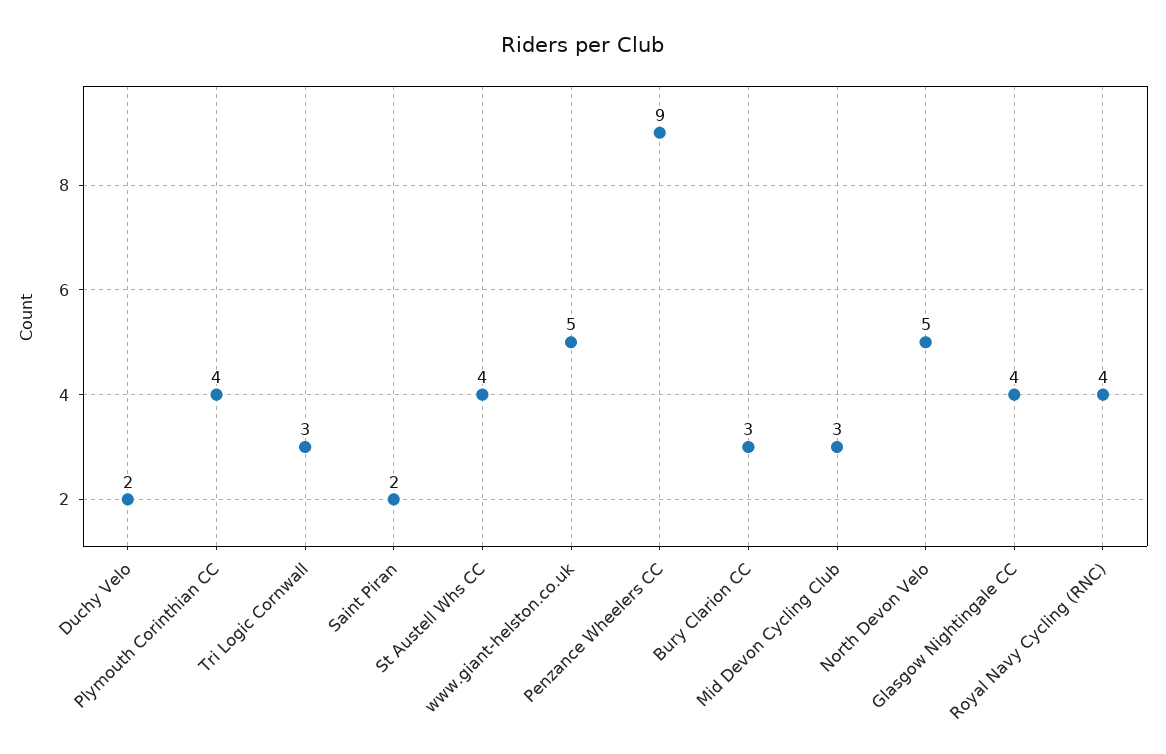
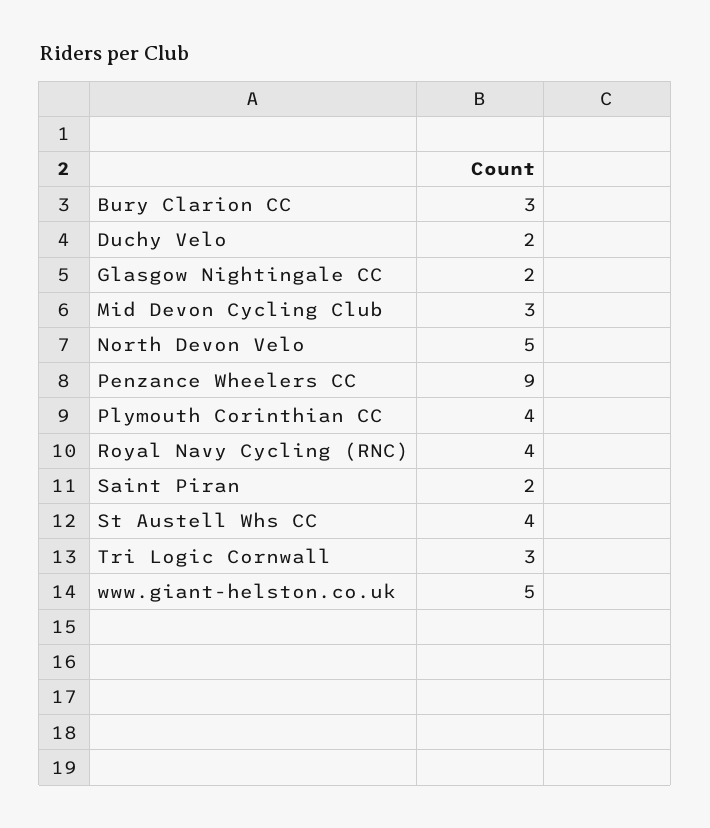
Glasgow Nightingale CC: 4 -> 2

